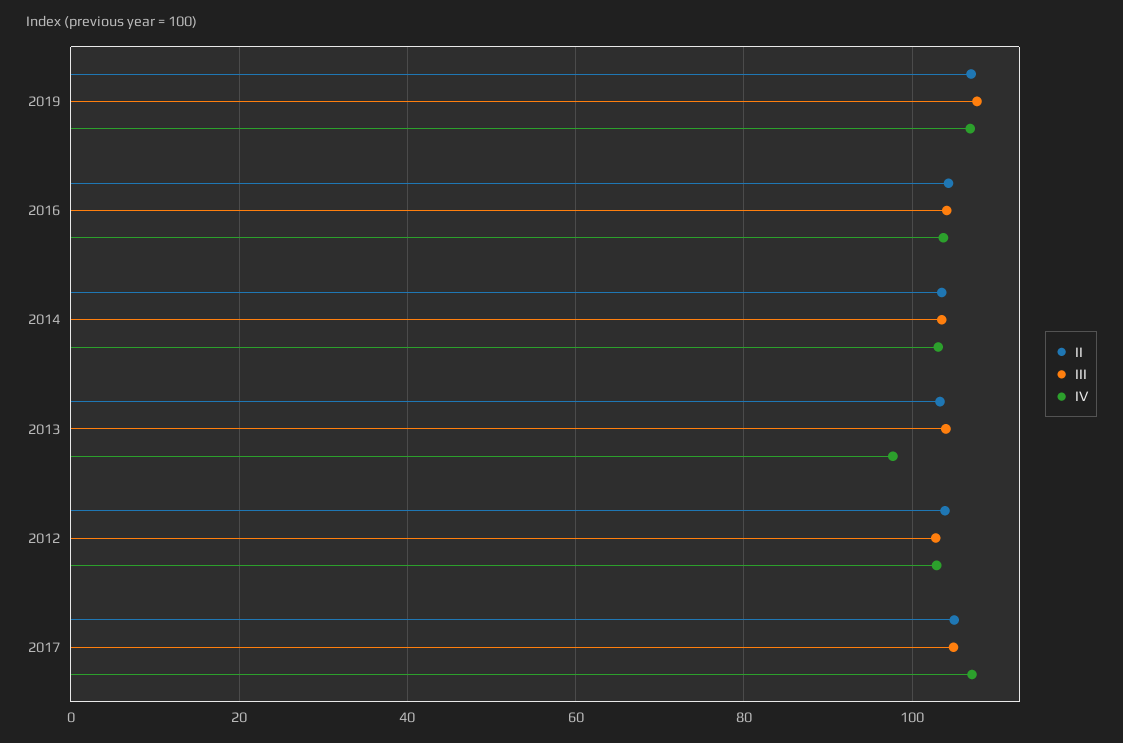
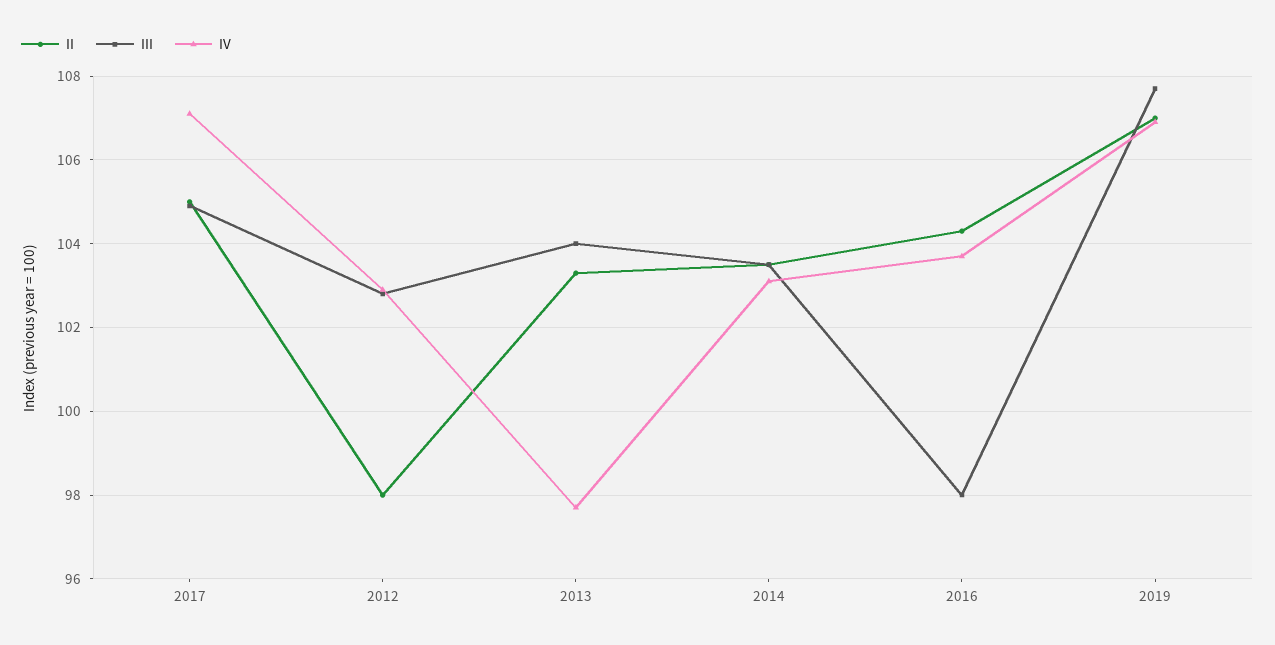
III, 2016: 104 -> 98
II, 2012: 104 -> 98

